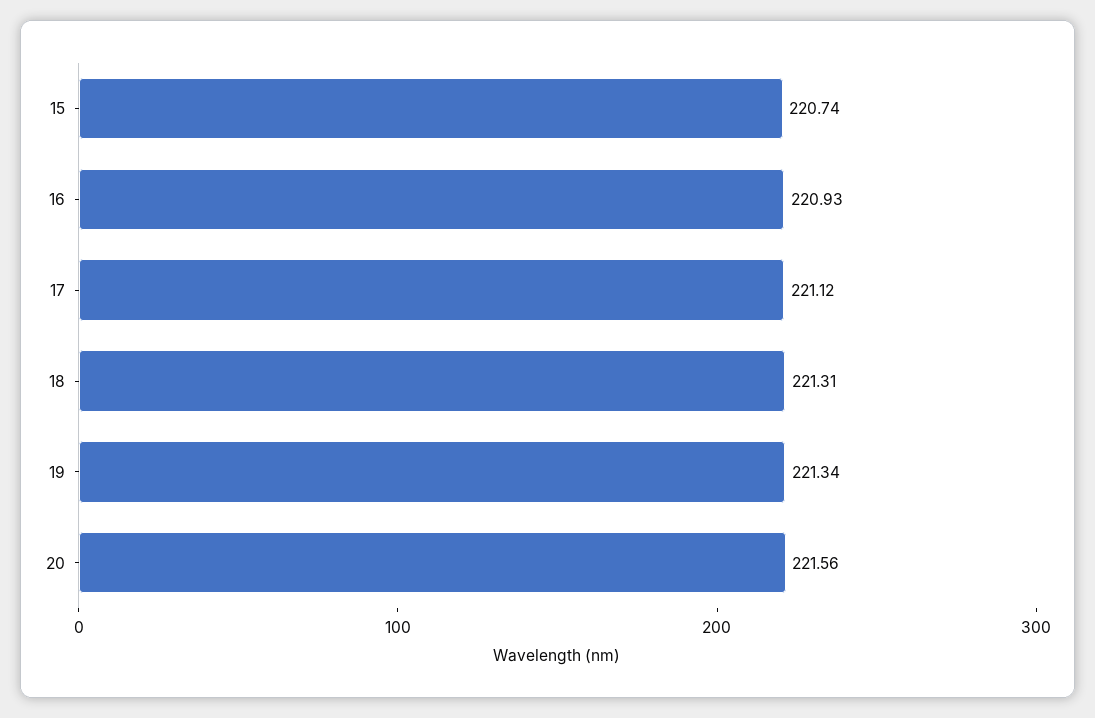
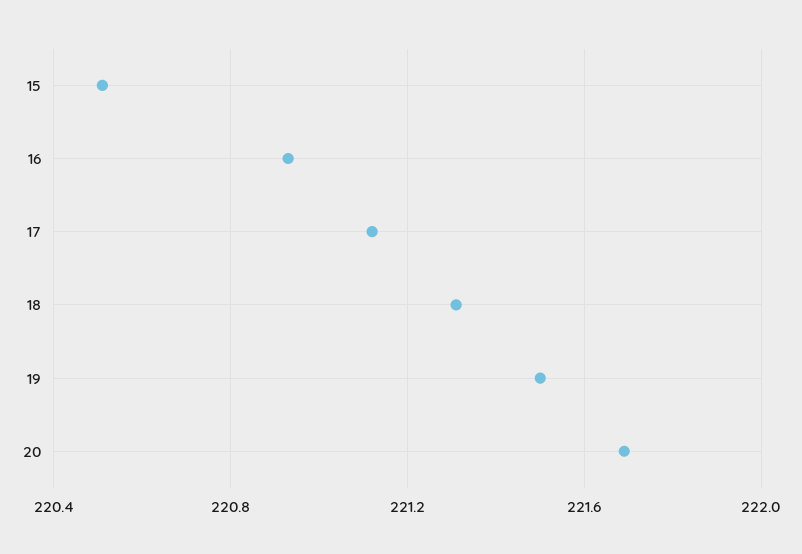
15: 220.74 -> 220.5
19: 221.34 -> 221.5
20: 221.56 -> 221.7

